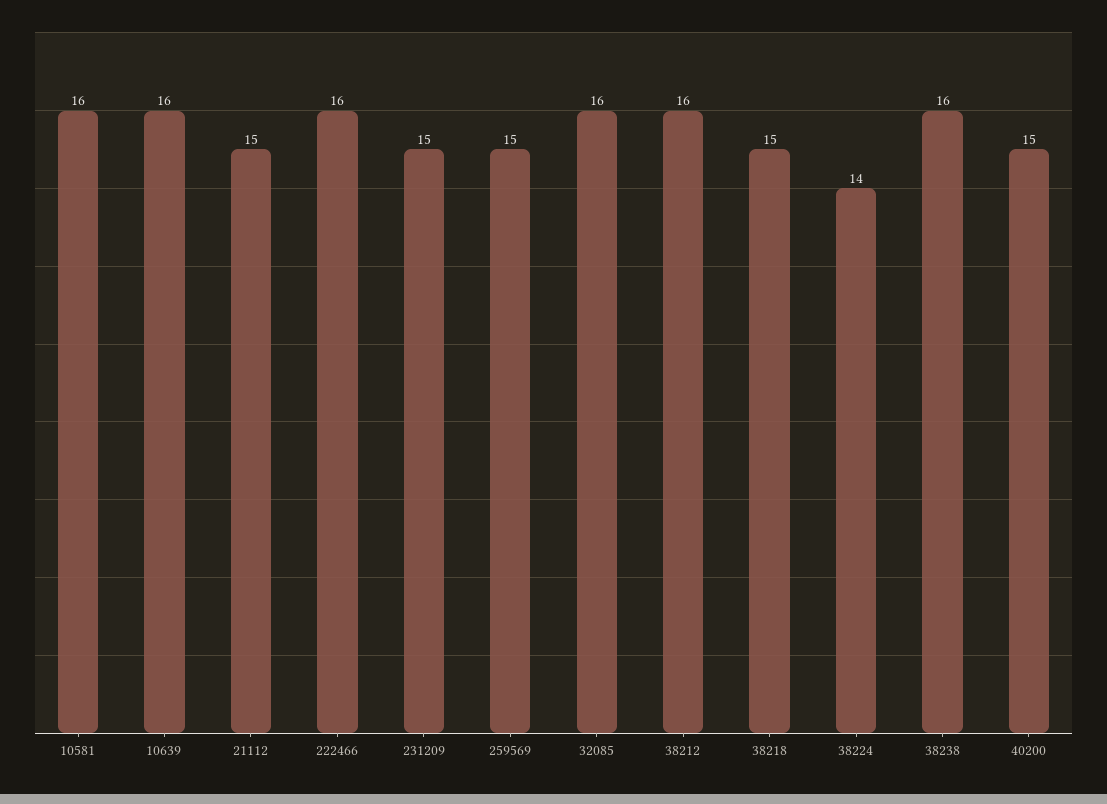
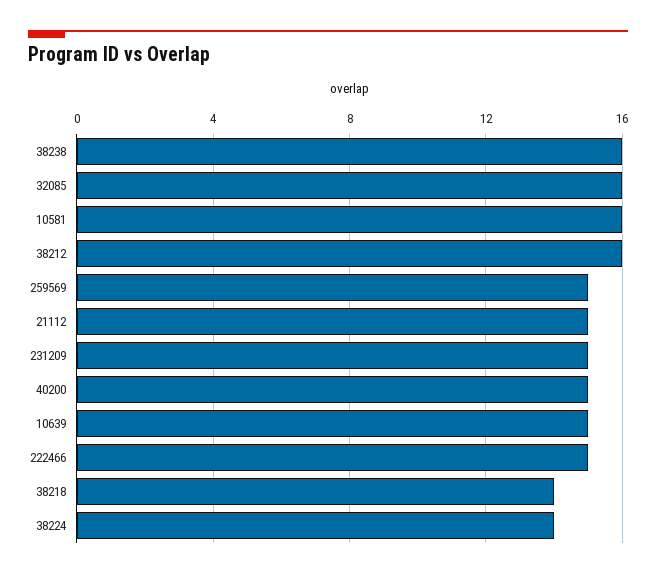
10639: 16 -> 15
222466: 16 -> 15
38218: 15 -> 14

